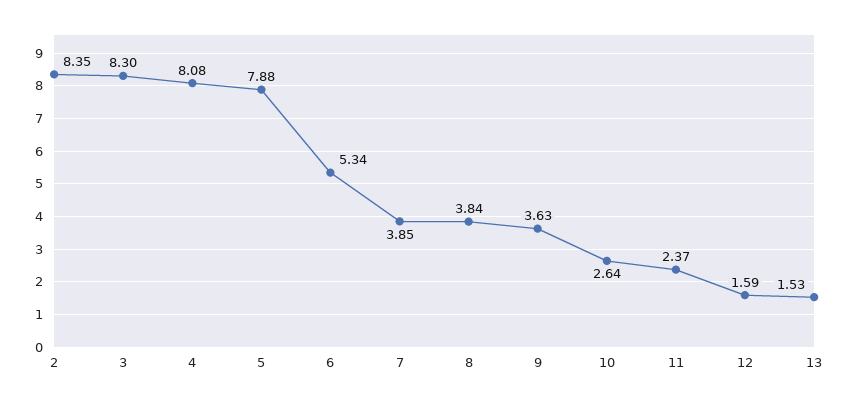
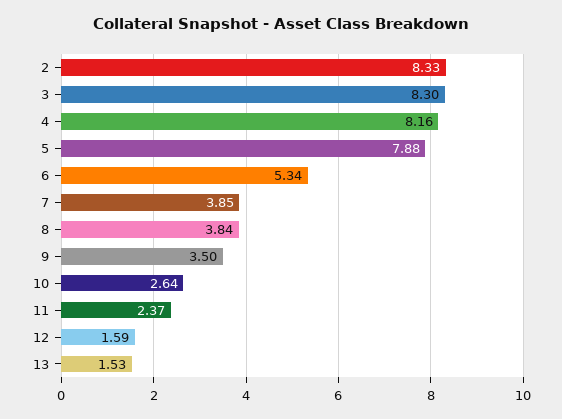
2: 8.35 -> 8.33
4: 8.08 -> 8.16
9: 3.63 -> 3.5

